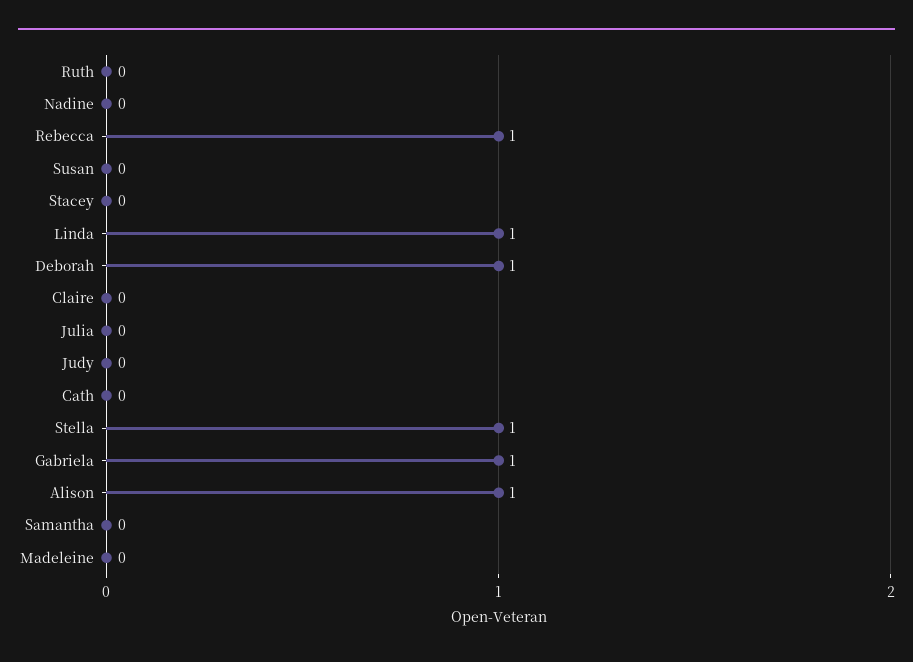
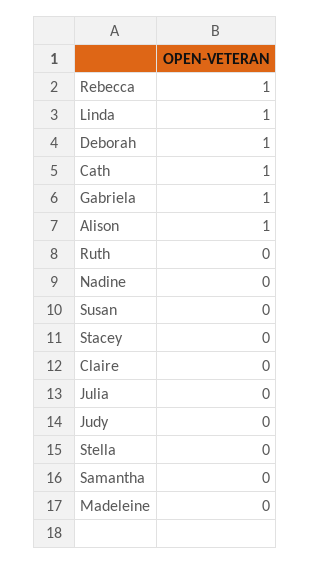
Cath: 0 -> 1
Stella: 1 -> 0

